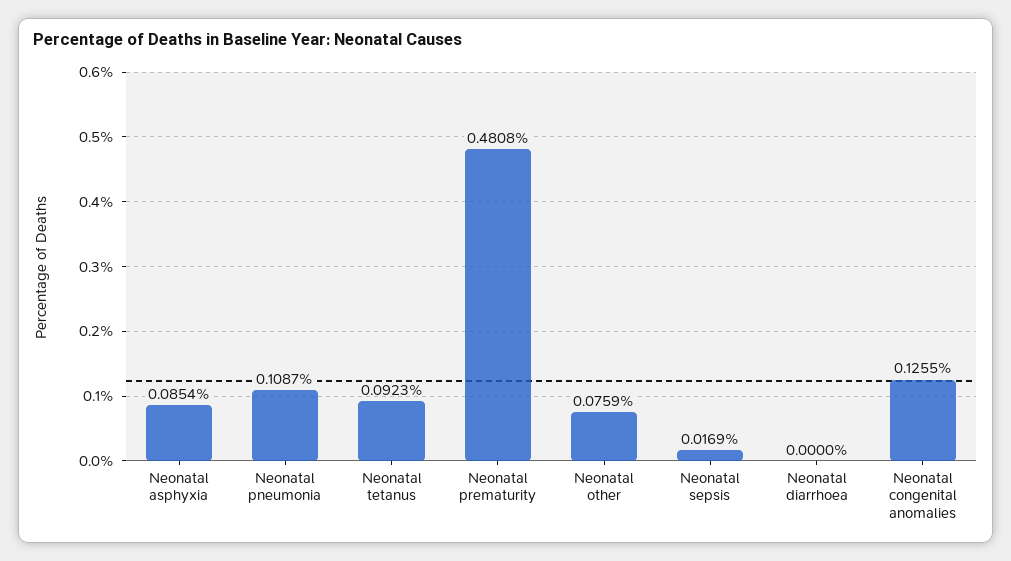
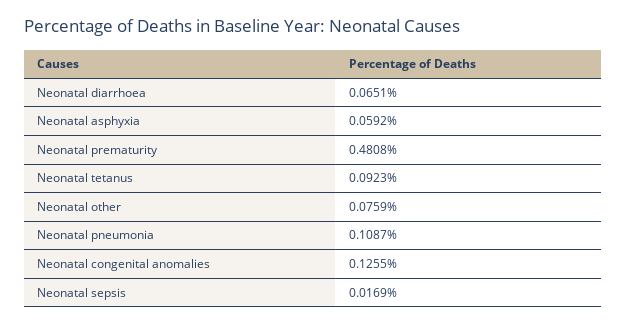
Neonatal asphyxia: 0.0854 -> 0.0592
Neonatal diarrhoea: 0 -> 0.0651

